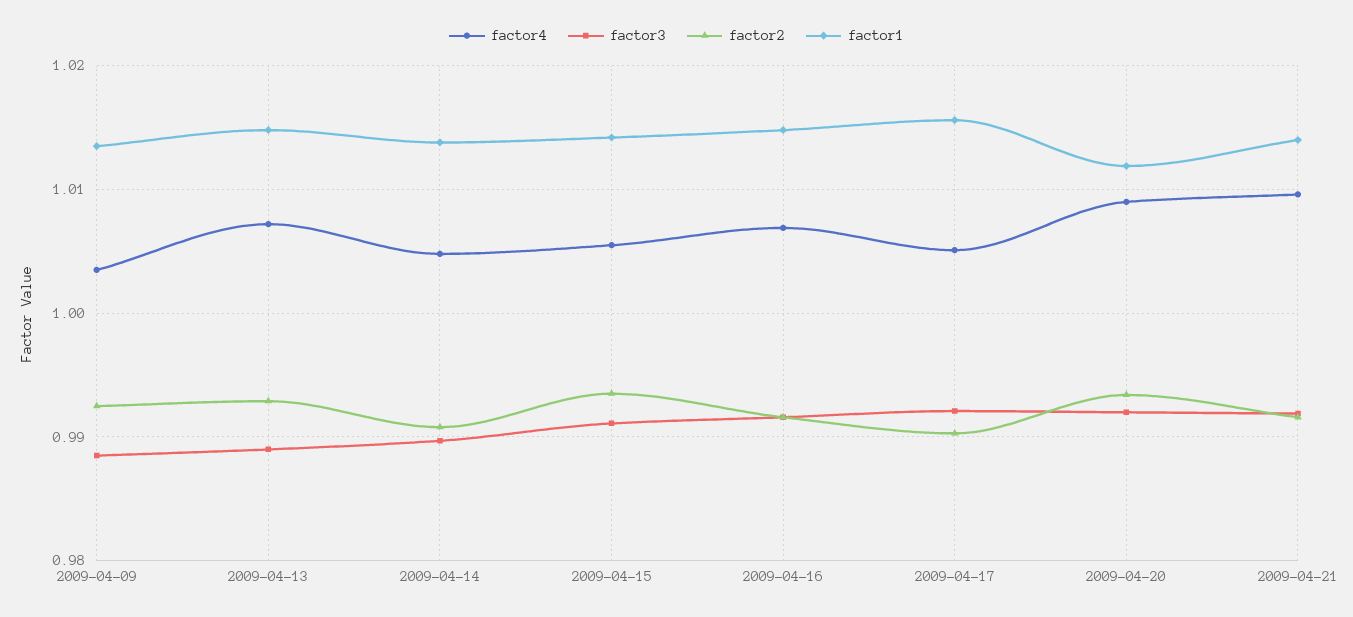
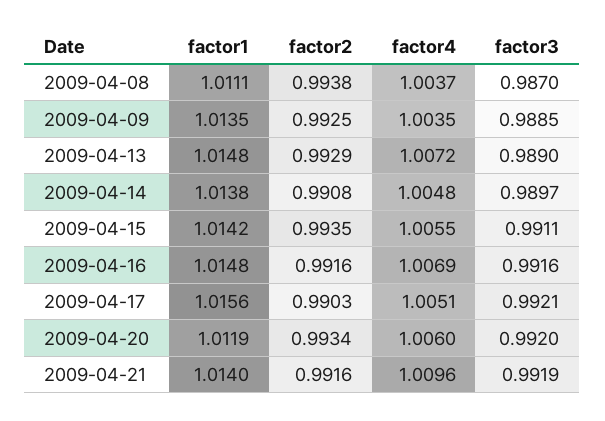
factor4, 2009-04-20: 1.009 -> 1.006
factor1, 2009-04-08: none -> 1.0111
factor2, 2009-04-08: none -> 0.9938
factor4, 2009-04-08: none -> 1.0037
factor3, 2009-04-08: none -> 0.987

